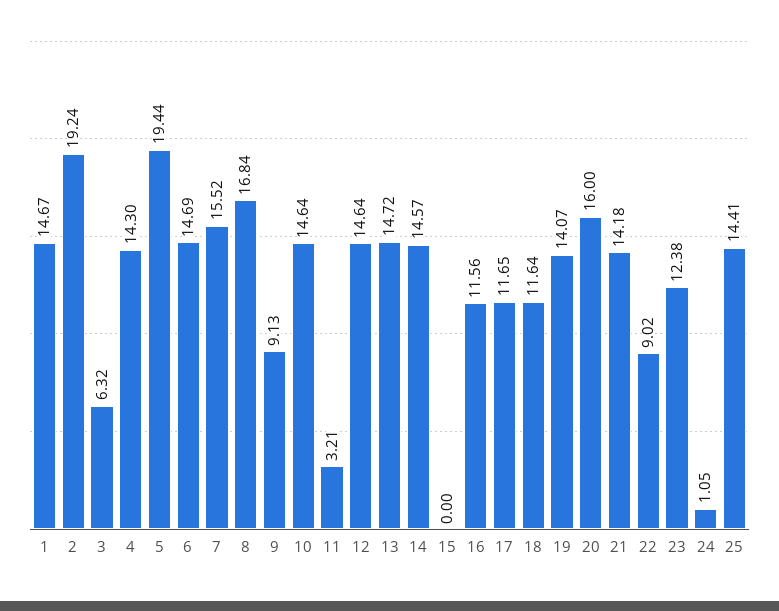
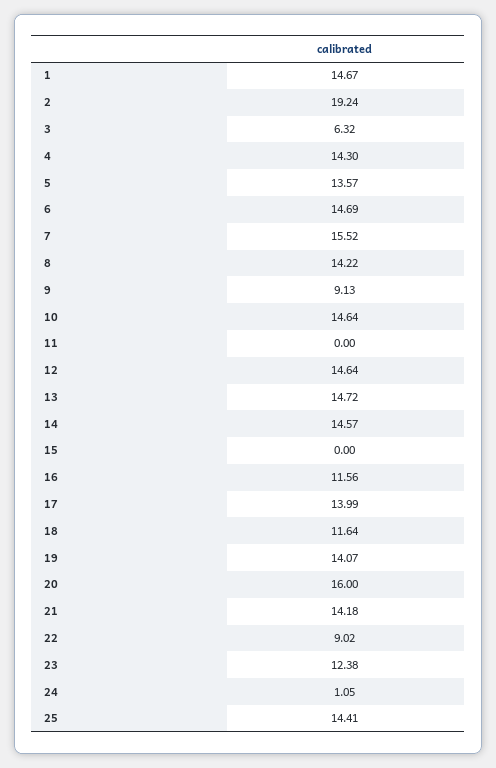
5: 19.44 -> 13.57
8: 16.84 -> 14.22
11: 3.21 -> 0
17: 11.65 -> 13.99

